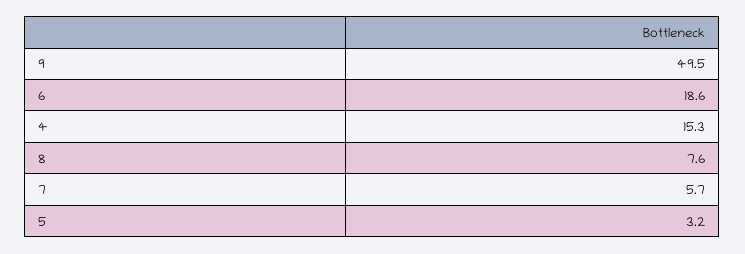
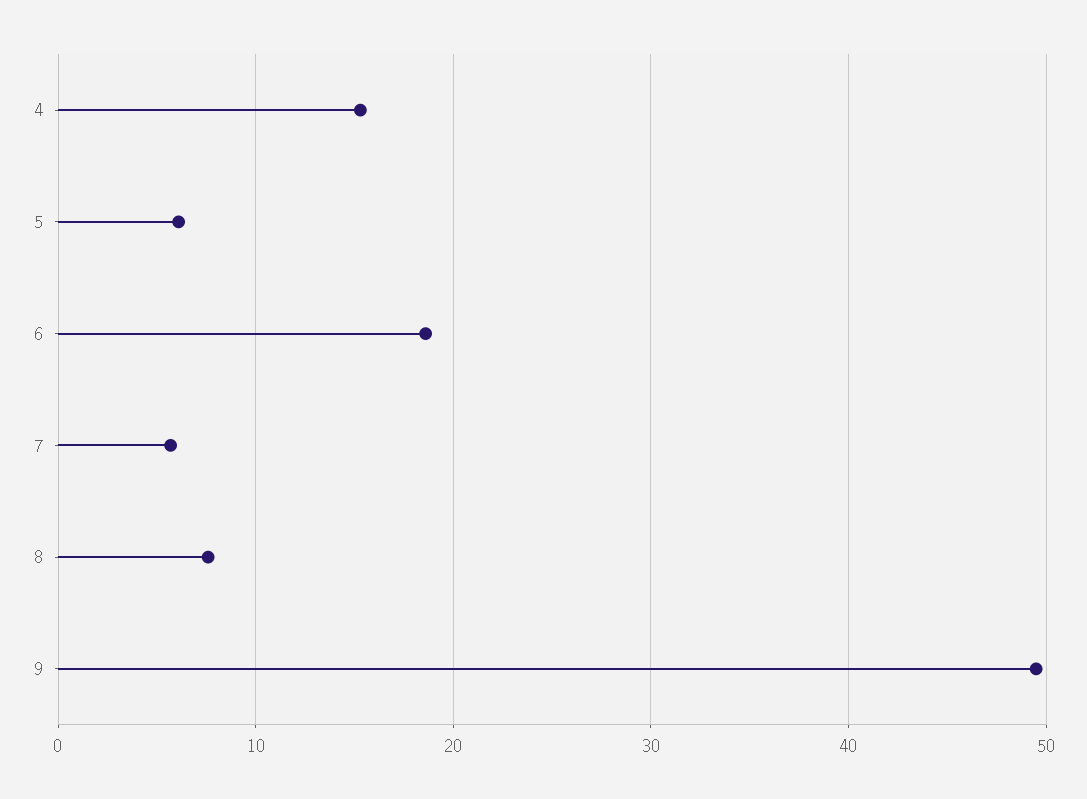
5: 3.2 -> 6

